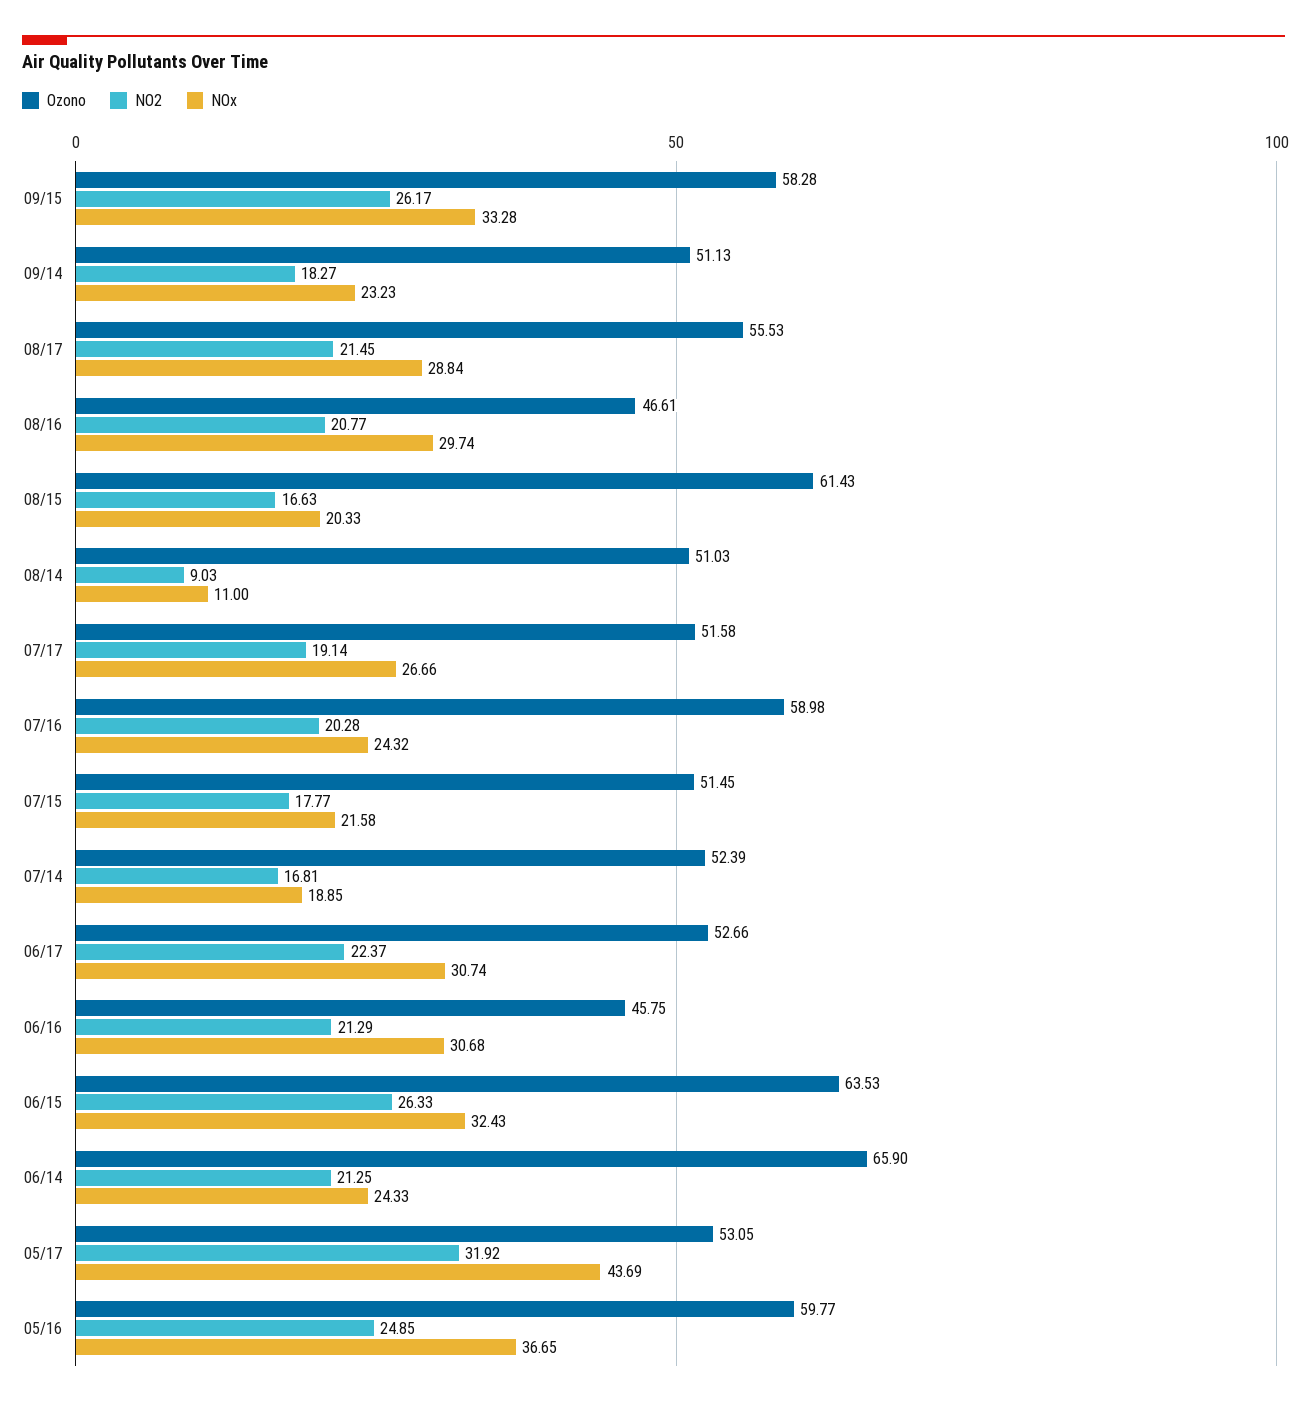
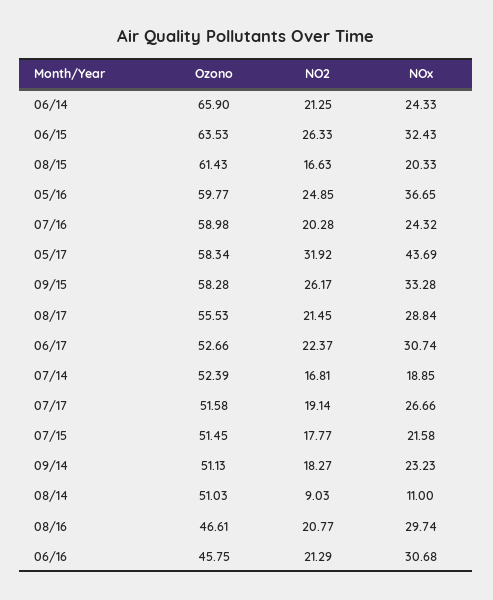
Ozono, 05/17: 53.05 -> 58.34

